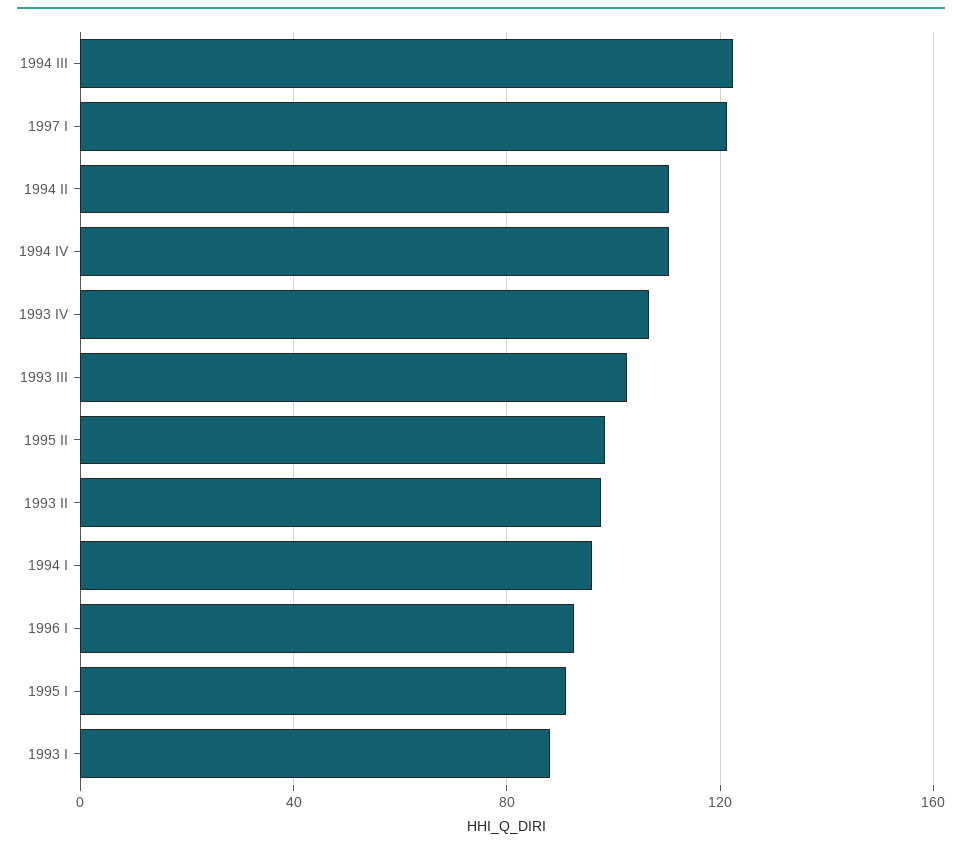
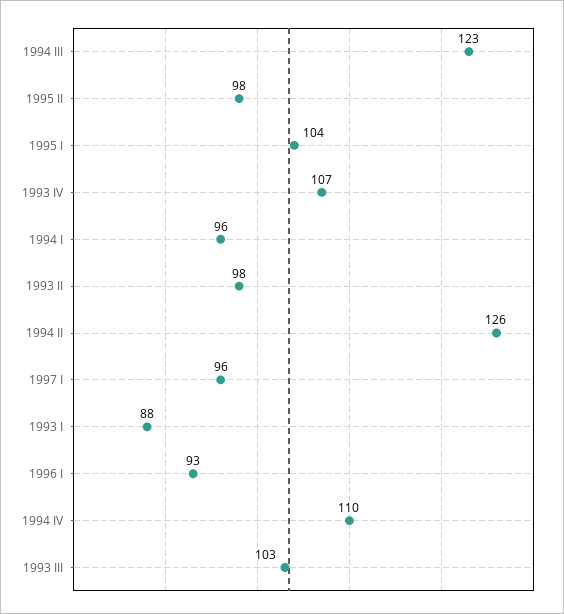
1997 I: 120 -> 96
1994 II: 110 -> 126
1995 I: 90 -> 104

